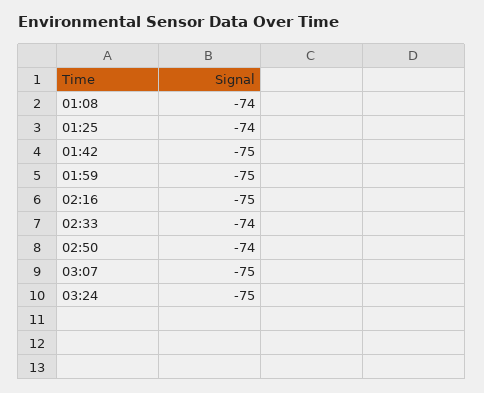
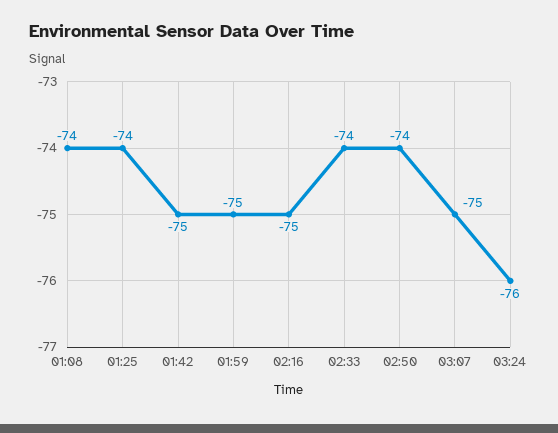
03:24: -75 -> -76

